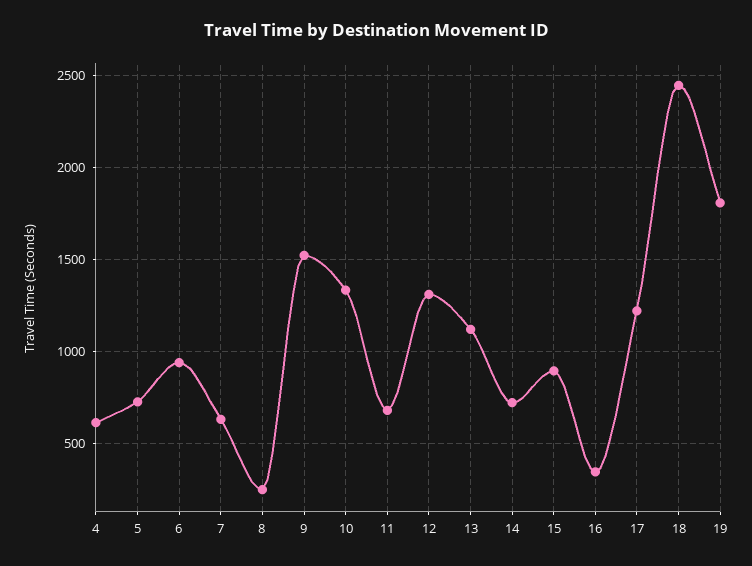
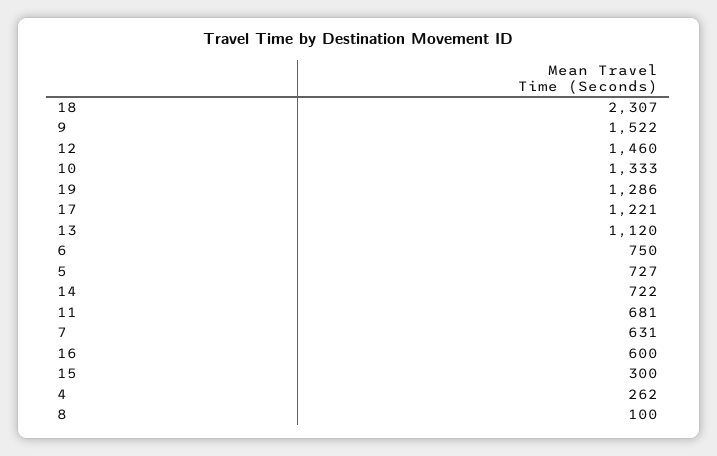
4: 600 -> 262
6: 950 -> 750
8: 250 -> 100
12: 1300 -> 1460
15: 900 -> 300
16: 350 -> 600
18: 2450 -> 2307
19: 1800 -> 1286

